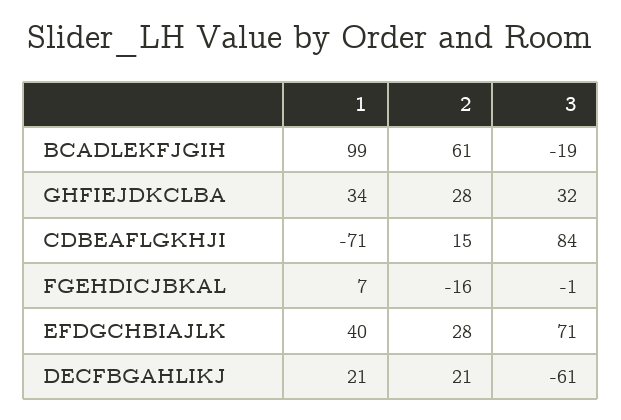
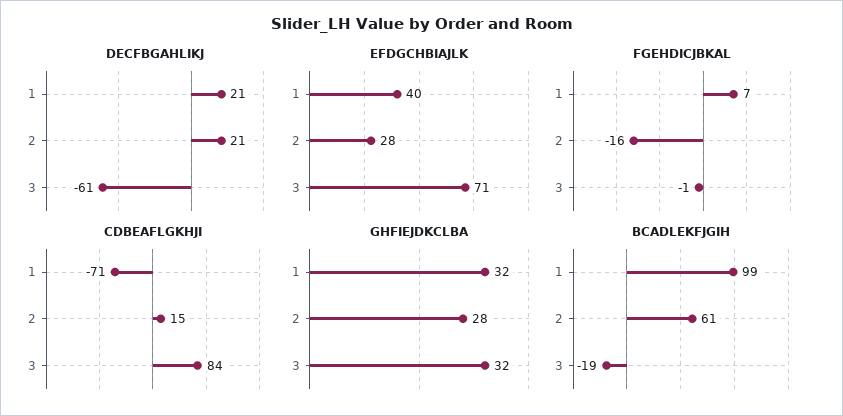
GHFIEJDKCLBA, 1: 34 -> 32

